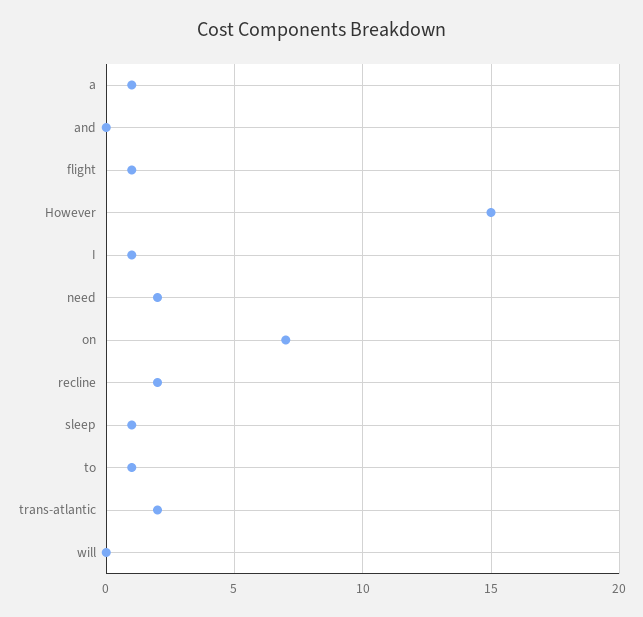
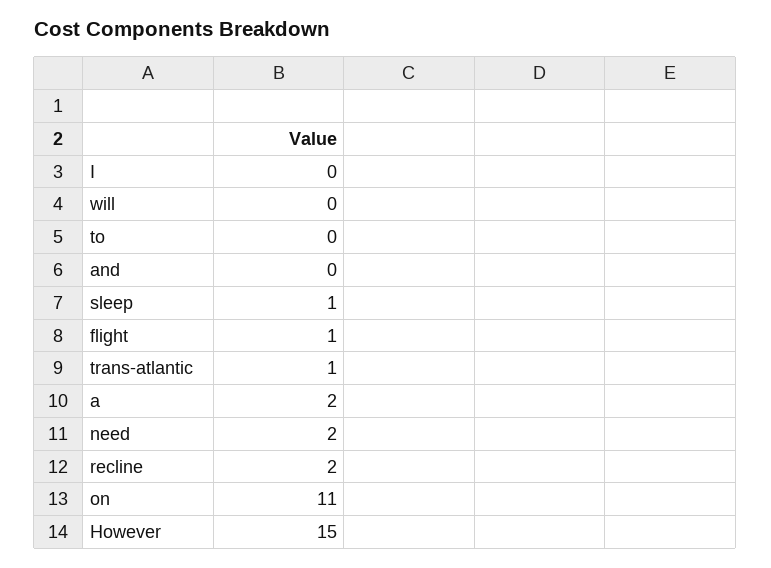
a: 1 -> 2
I: 1 -> 0
on: 7 -> 11
to: 1 -> 0
trans-atlantic: 2 -> 1

